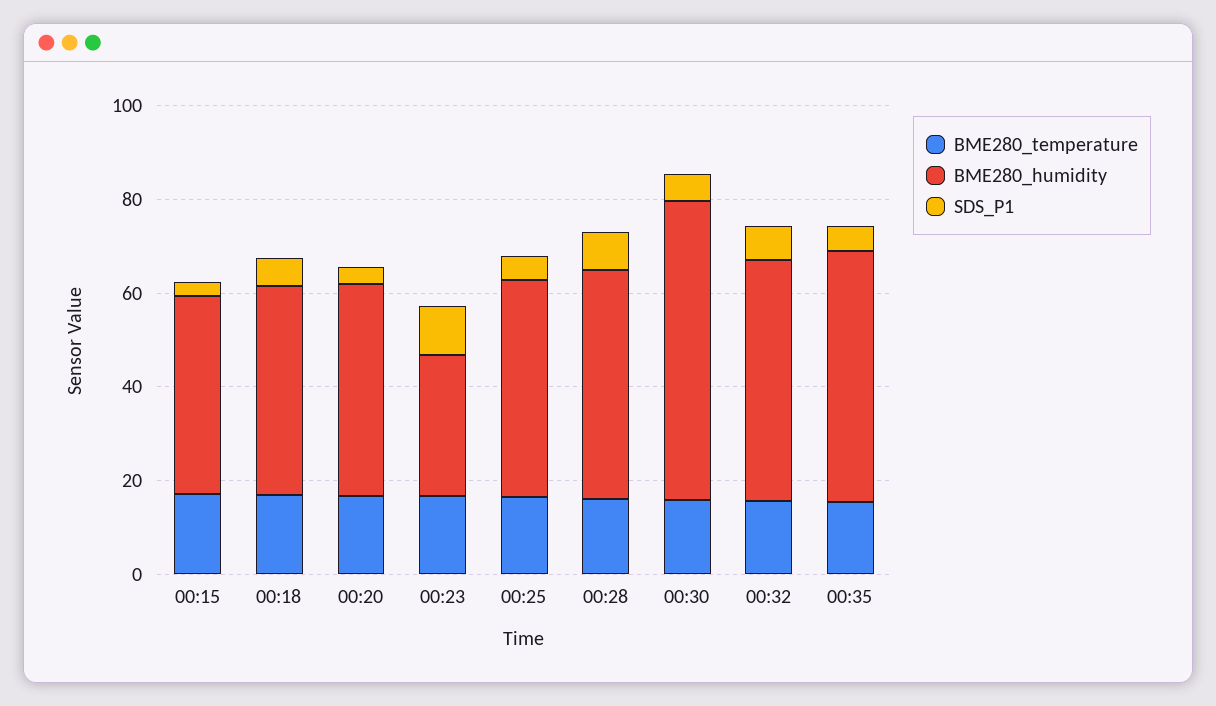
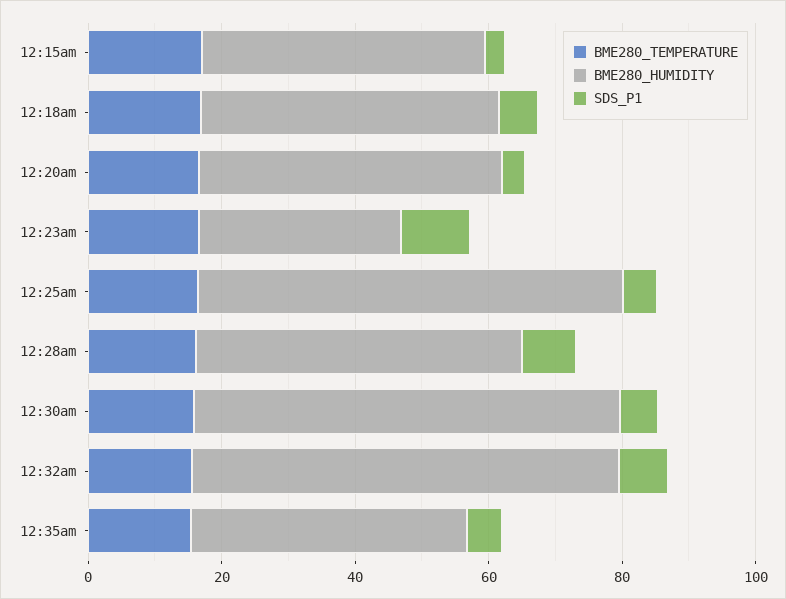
BME280_humidity, 00:25: 45 -> 65
BME280_humidity, 00:32: 50 -> 65
BME280_humidity, 00:35: 55 -> 40

